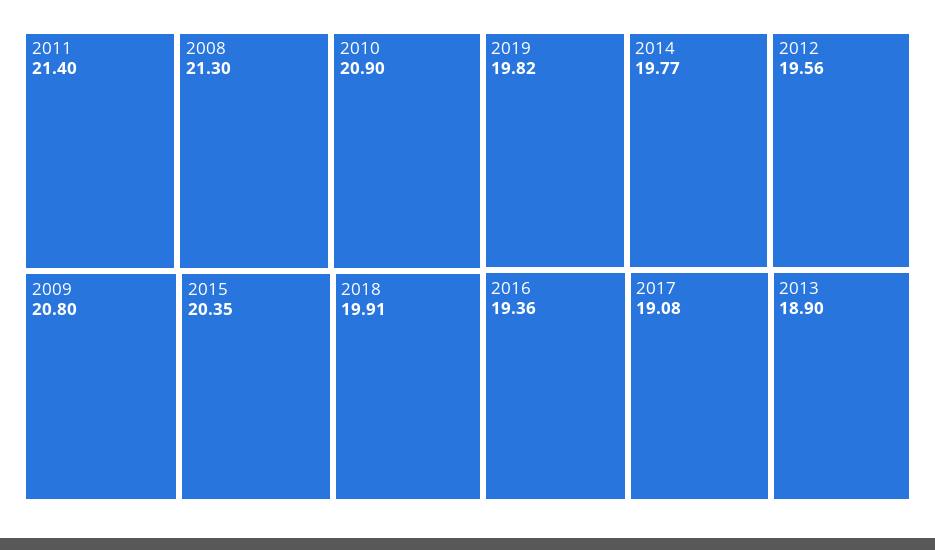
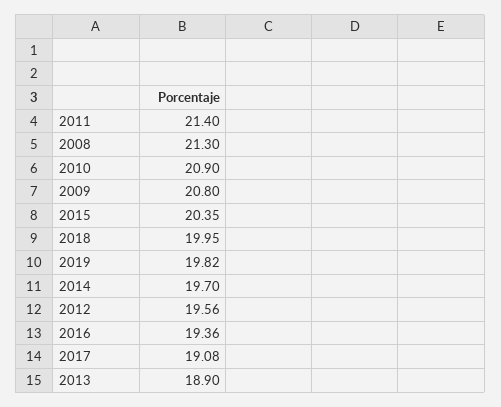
2018: 19.91 -> 19.95
2014: 19.77 -> 19.7

